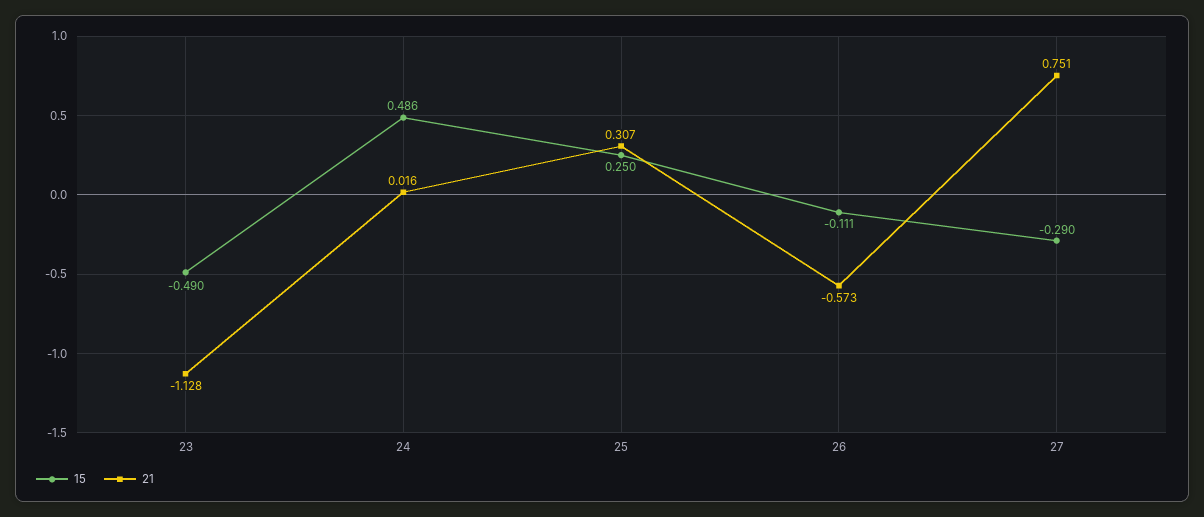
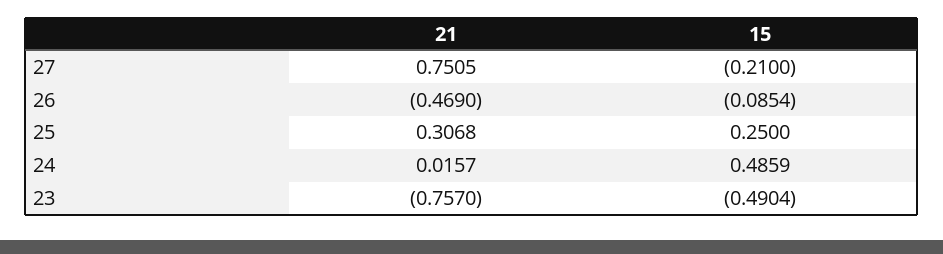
21, 23: -1.128 -> -0.757
15, 26: -0.111 -> -0.0854
21, 26: -0.573 -> -0.469
15, 27: -0.29 -> -0.21

